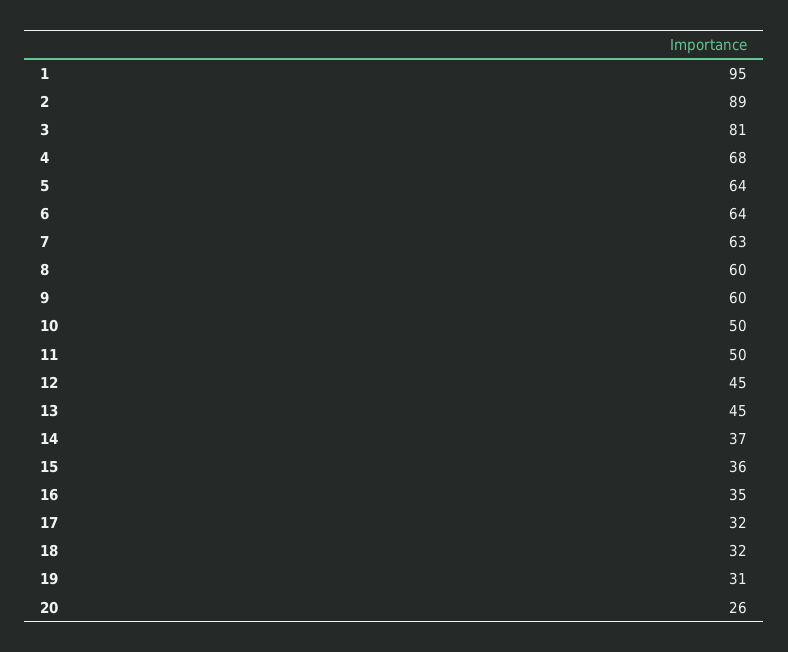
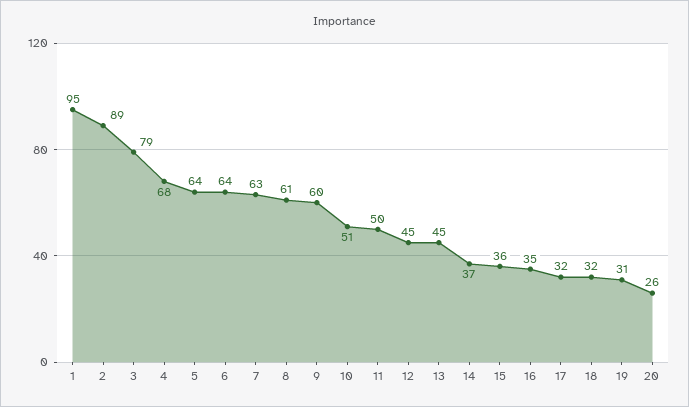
3: 81 -> 79
8: 60 -> 61
10: 50 -> 51

